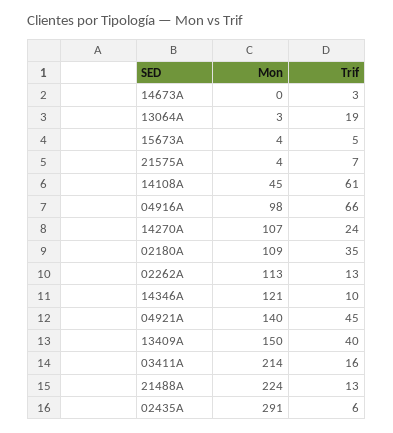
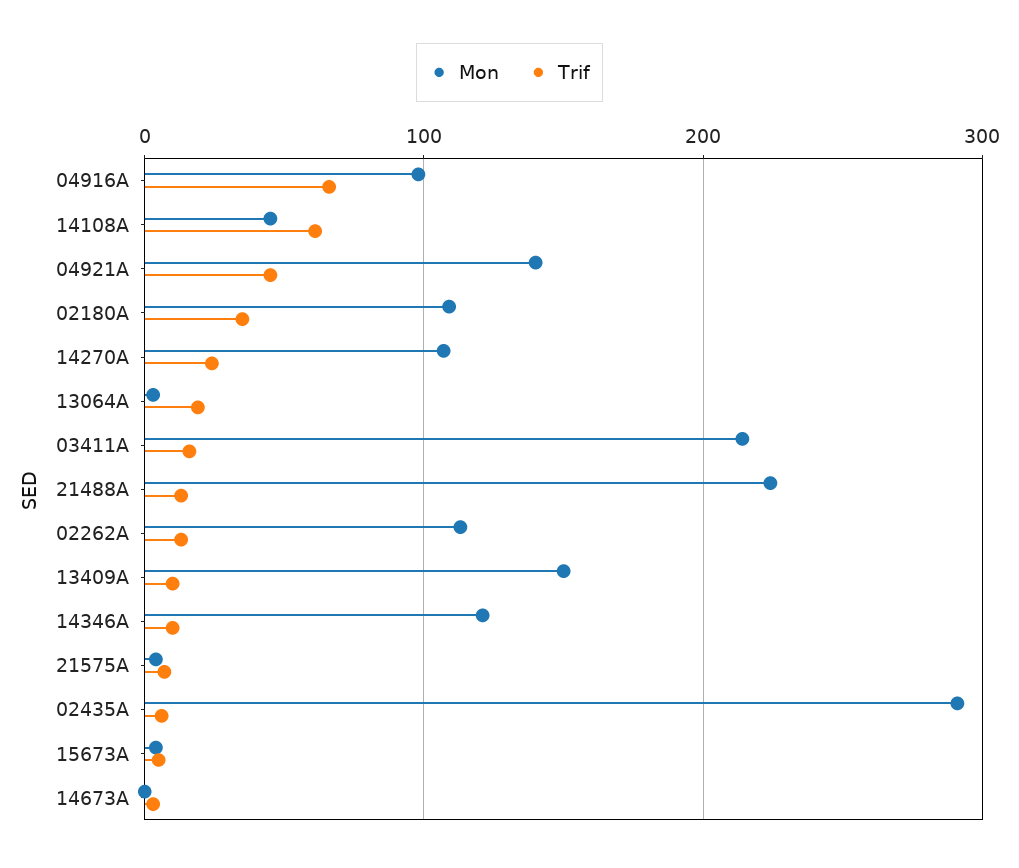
Trif, 13409A: 40 -> 10

